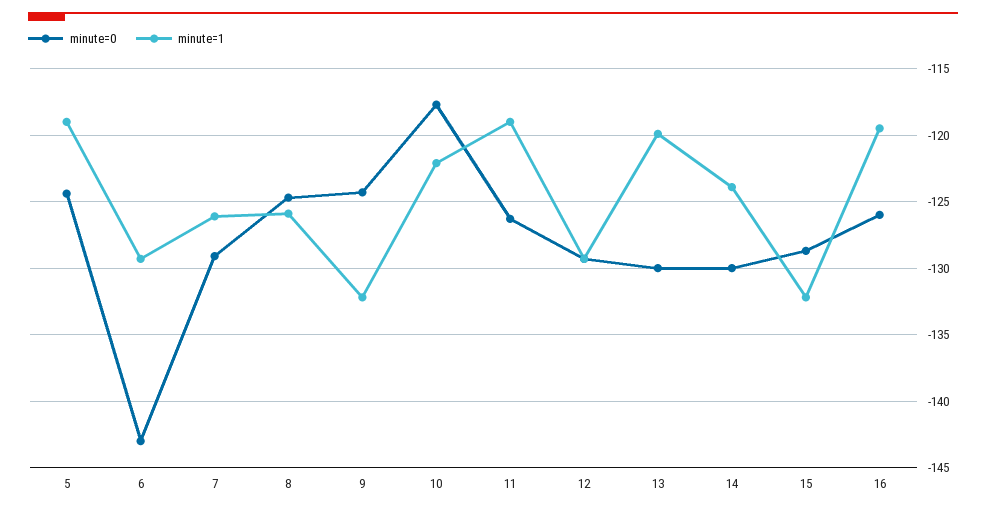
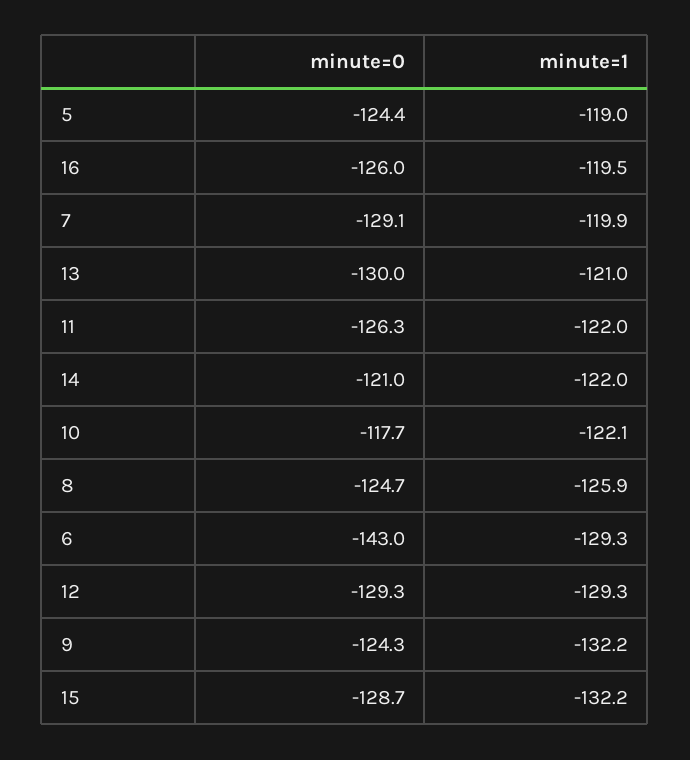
minute=1, 7: -126 -> -119.9
minute=1, 11: -119 -> -122
minute=1, 13: -120 -> -121
minute=0, 14: -130 -> -121
minute=1, 14: -124 -> -122

